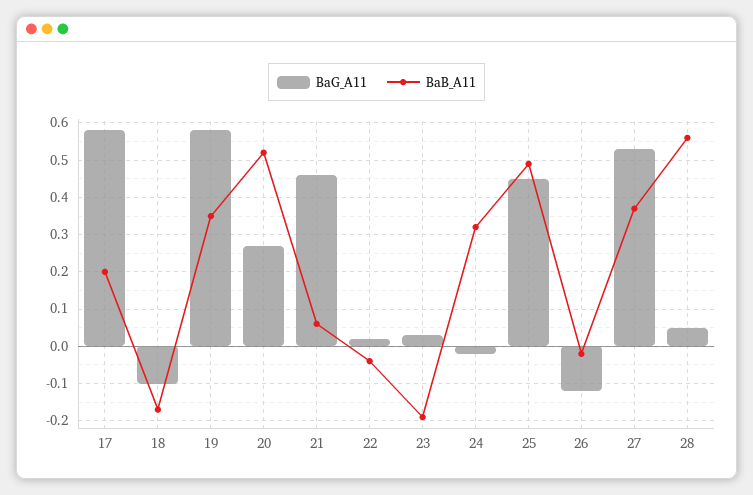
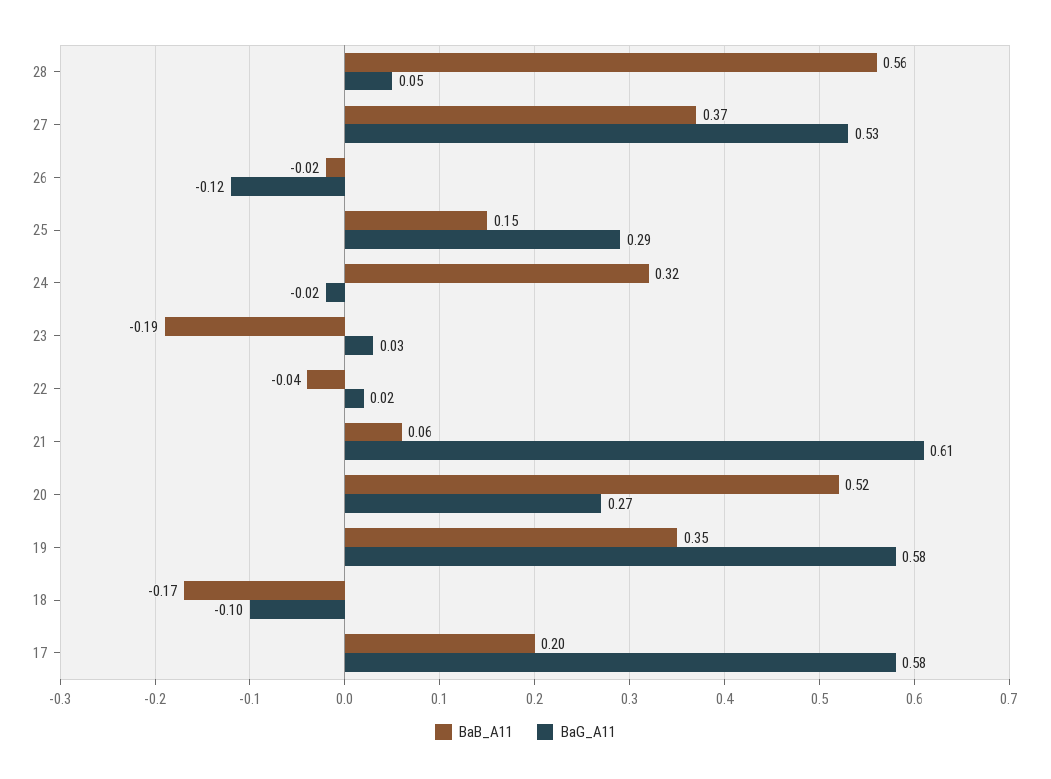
BaG_A11, 21: 0.45 -> 0.61
BaG_A11, 25: 0.45 -> 0.29
BaB_A11, 25: 0.5 -> 0.15

